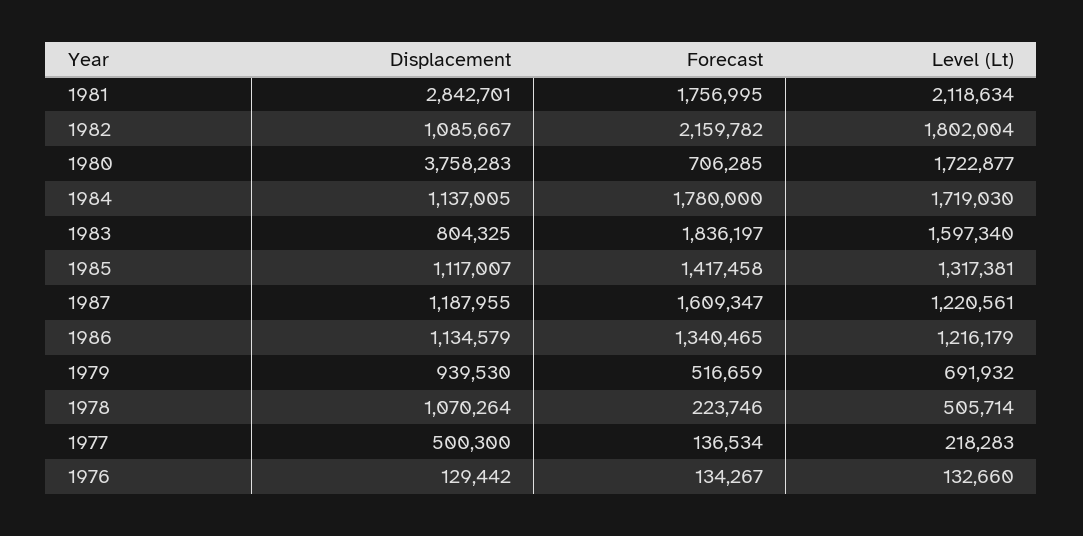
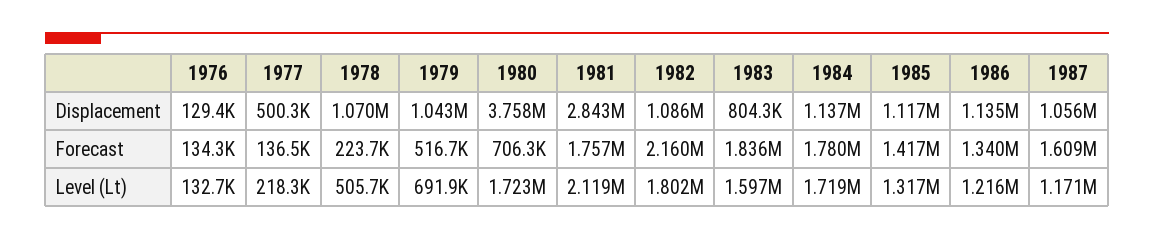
Displacement, 1987: 1187955 -> 1056000
Level (Lt), 1987: 1220561 -> 1171000
Displacement, 1979: 939530 -> 1043000

